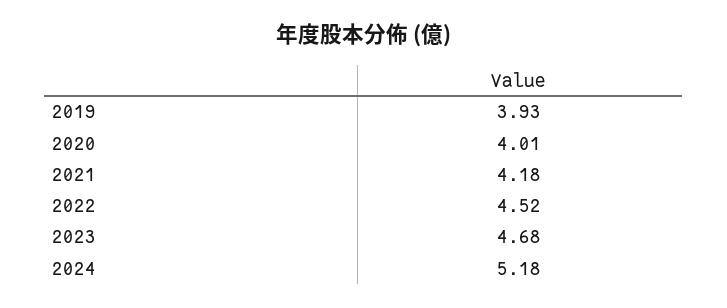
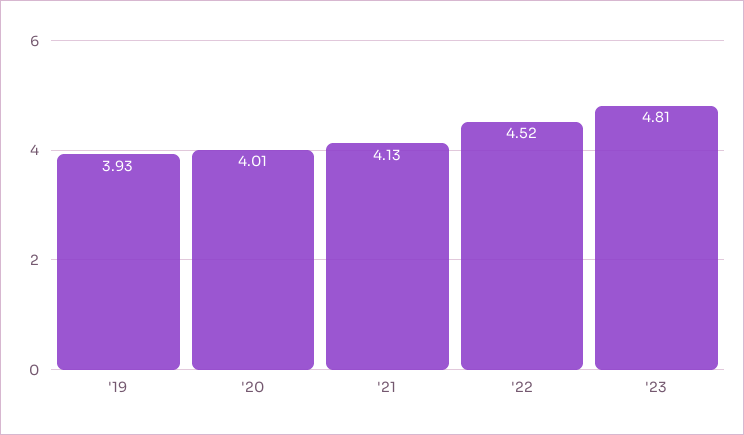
2021: 4.18 -> 4.13
2023: 4.68 -> 4.81
2024: 5.18 -> none

